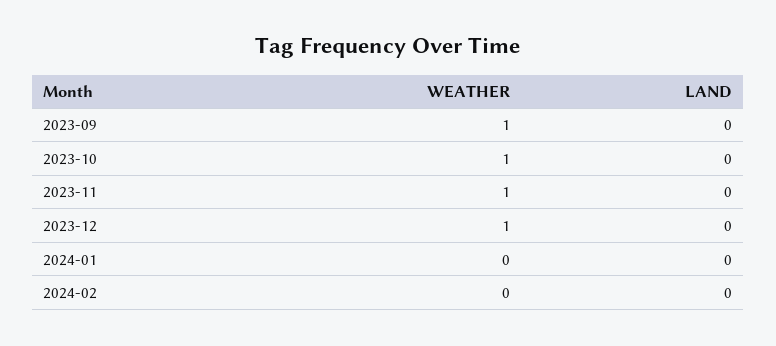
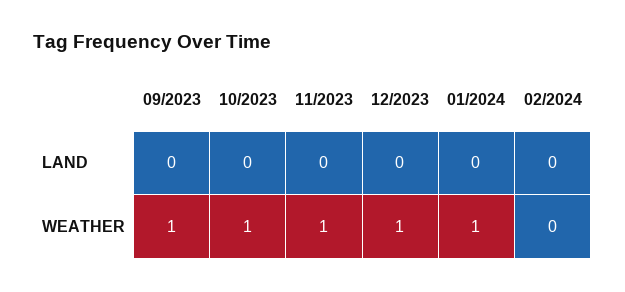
WEATHER, 2024-01: 0 -> 1

